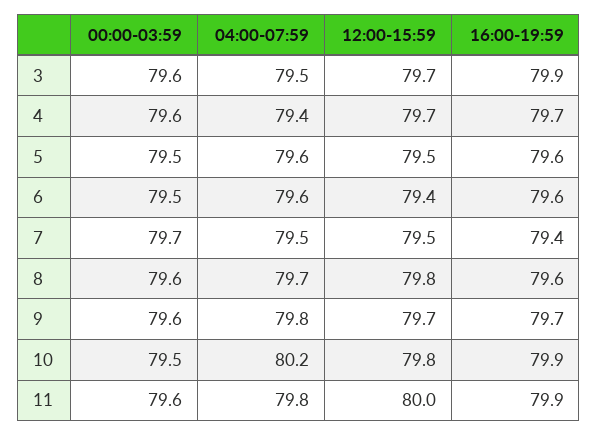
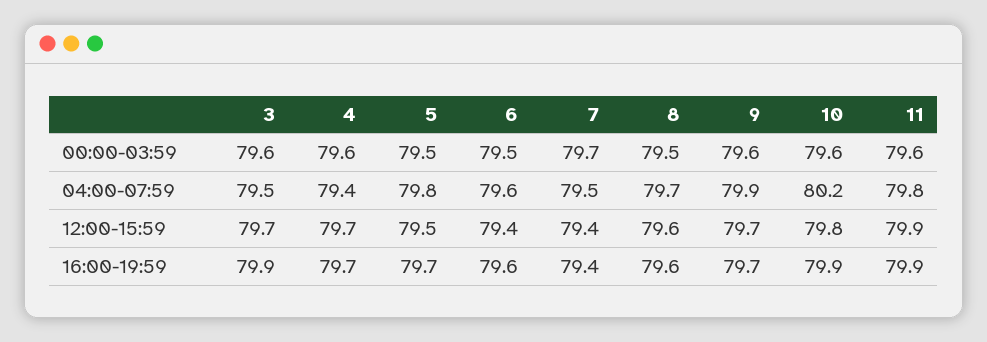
04:00-07:59, 5: 79.6 -> 79.8
16:00-19:59, 5: 79.6 -> 79.7
12:00-15:59, 7: 79.5 -> 79.4
00:00-03:59, 8: 79.6 -> 79.5
12:00-15:59, 8: 79.8 -> 79.6
04:00-07:59, 9: 79.8 -> 79.9
00:00-03:59, 10: 79.5 -> 79.6
12:00-15:59, 11: 80 -> 79.9

